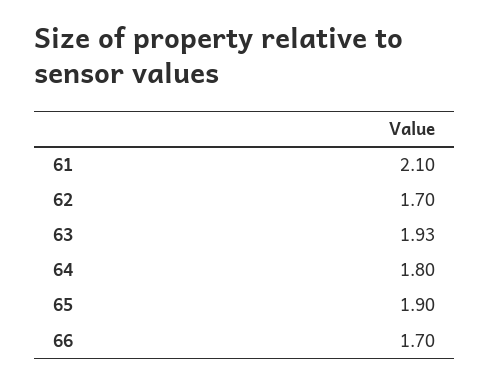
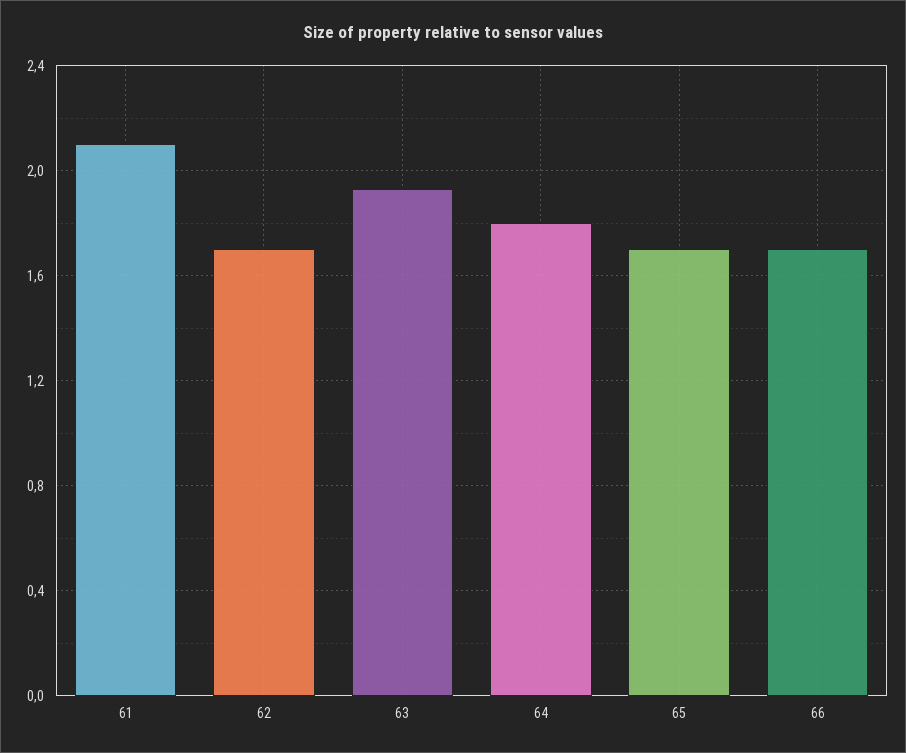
65: 1.9 -> 1.7

